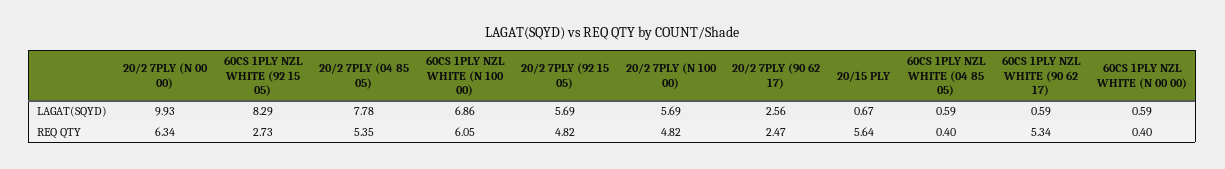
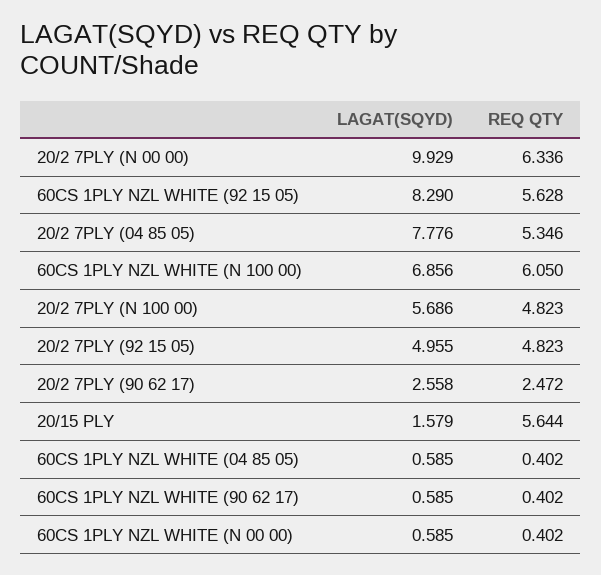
20/2 7PLY (92 15 05), LAGAT(SQYD): 5.69 -> 4.955
20/15 PLY, LAGAT(SQYD): 0.67 -> 1.579
60CS 1PLY NZL WHITE (92 15 05), REQ QTY: 2.73 -> 5.628
60CS 1PLY NZL WHITE (90 62 17), REQ QTY: 5.34 -> 0.402

